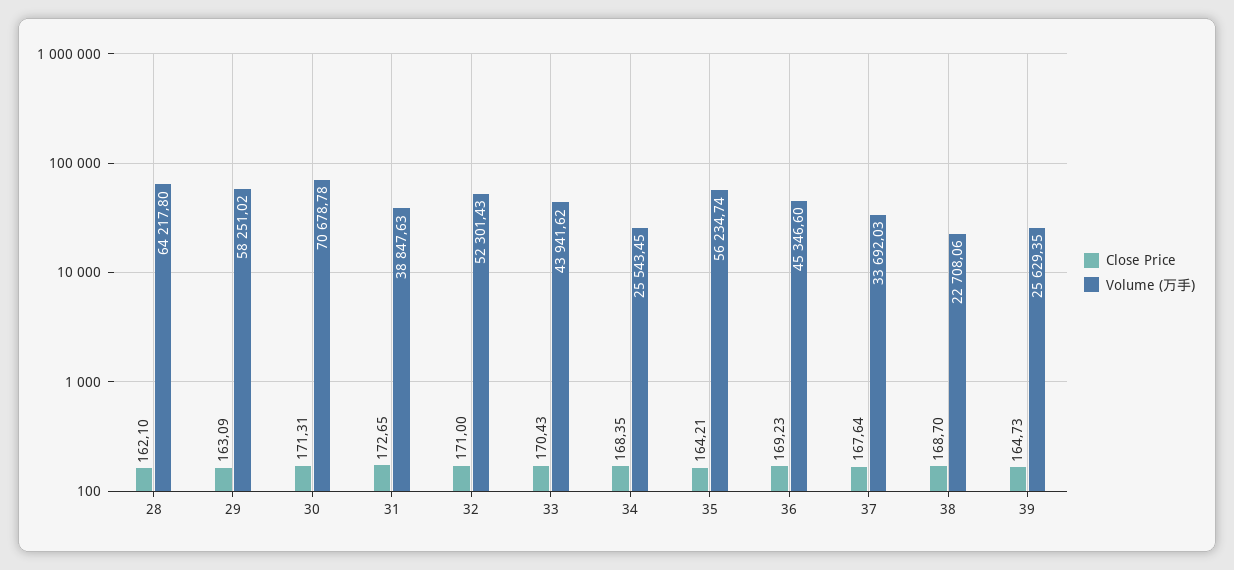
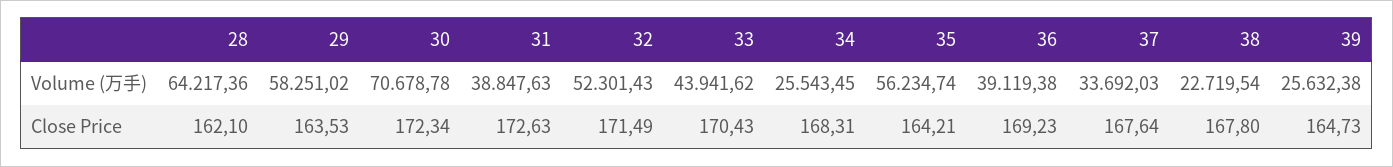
Volume (万手), 28: 64217.8 -> 64217.36
Close Price, 29: 163.09 -> 163.53
Close Price, 30: 171.31 -> 172.34
Close Price, 31: 172.65 -> 172.63
Close Price, 32: 171 -> 171.49
Close Price, 34: 168.35 -> 168.31
Volume (万手), 36: 45346.6 -> 39119.38
Close Price, 38: 168.7 -> 167.8
Volume (万手), 38: 22708.06 -> 22719.54
Volume (万手), 39: 25629.35 -> 25632.38

